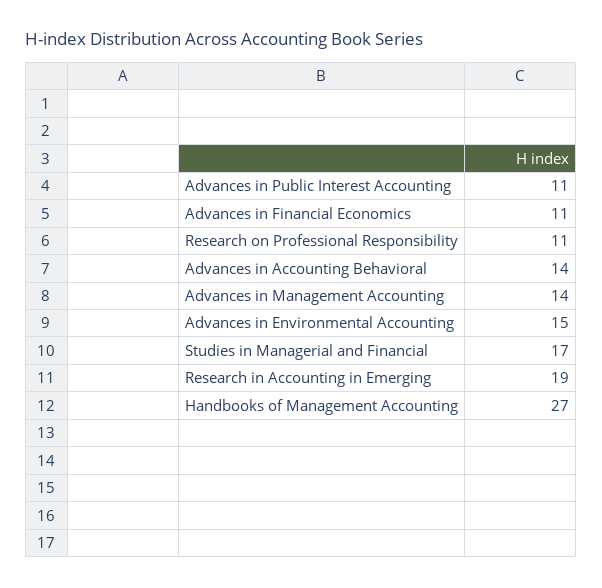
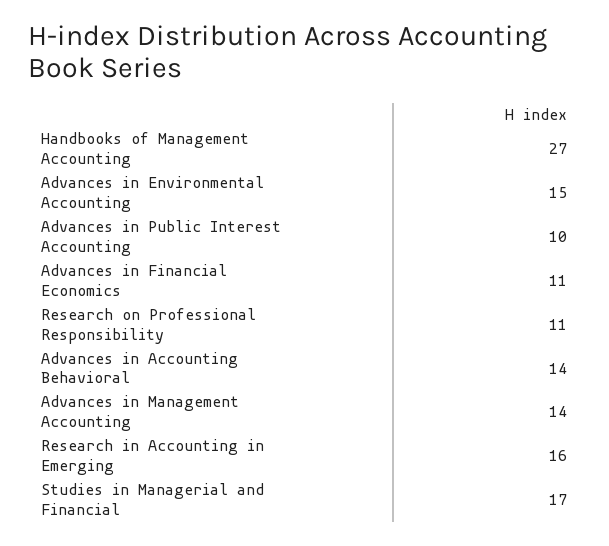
Advances in Public Interest Accounting: 11 -> 10
Research in Accounting in Emerging: 19 -> 16

